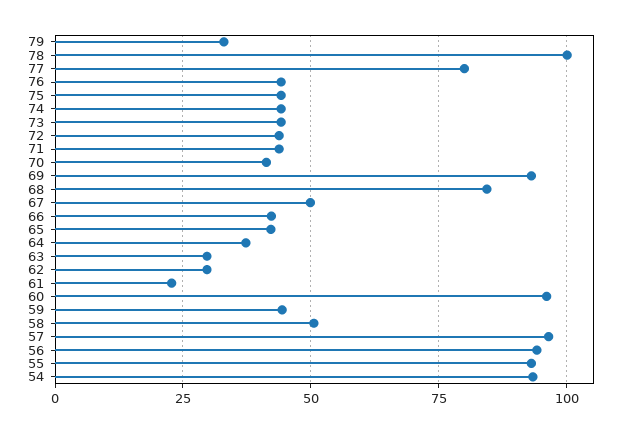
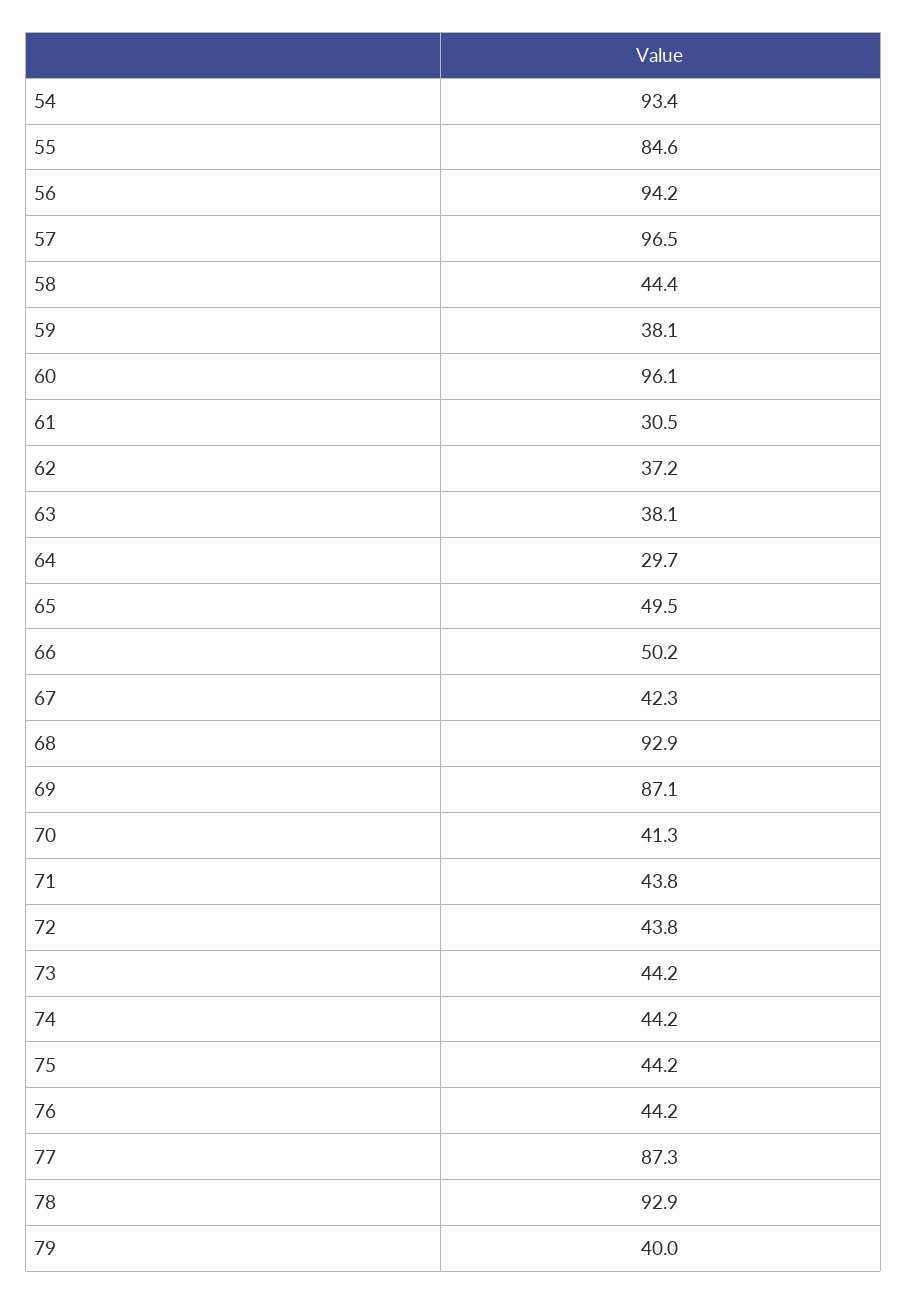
79: 32.5 -> 40
78: 100 -> 92.9
77: 80 -> 87.3
69: 92.5 -> 87.1
68: 85 -> 92.9
67: 50 -> 42.3
66: 42.5 -> 50.2
65: 42.5 -> 49.5
64: 37.5 -> 29.7
63: 30 -> 38.1
62: 30 -> 37.2
61: 22.5 -> 30.5
59: 45 -> 38.1
58: 50 -> 44.4
55: 92.5 -> 84.6

